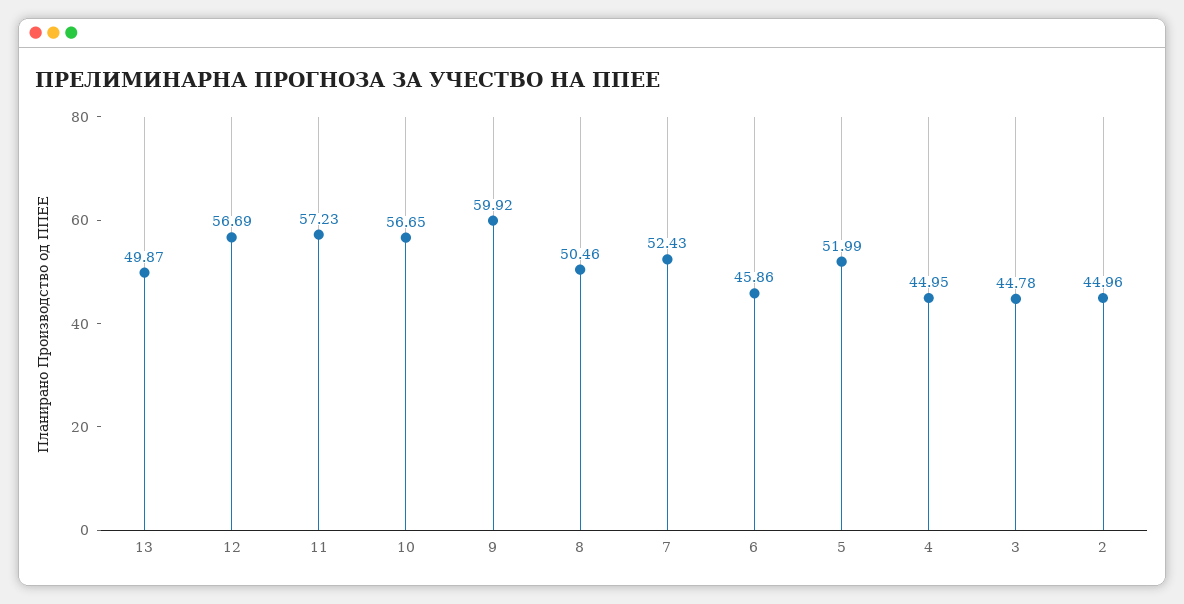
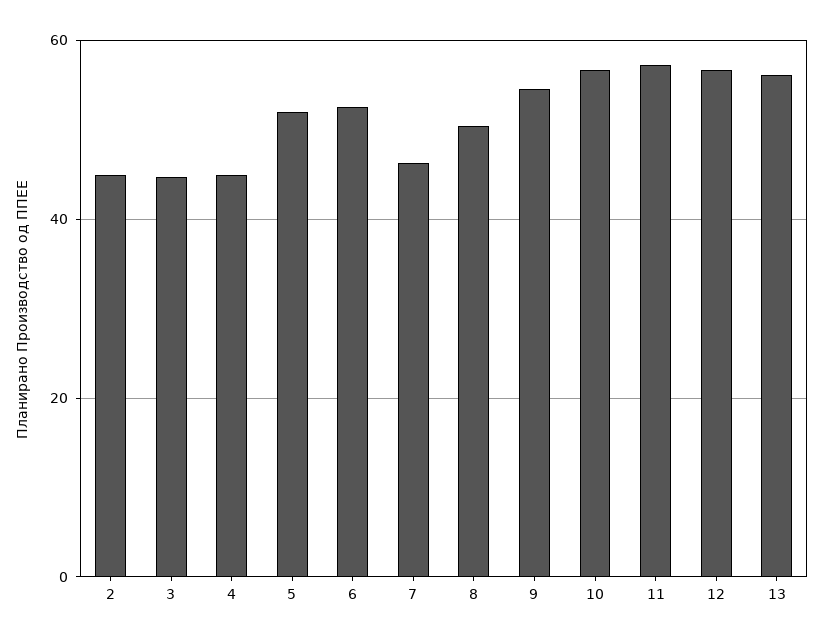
13: 49.87 -> 56
9: 59.92 -> 54
7: 52.43 -> 46
6: 45.86 -> 52

